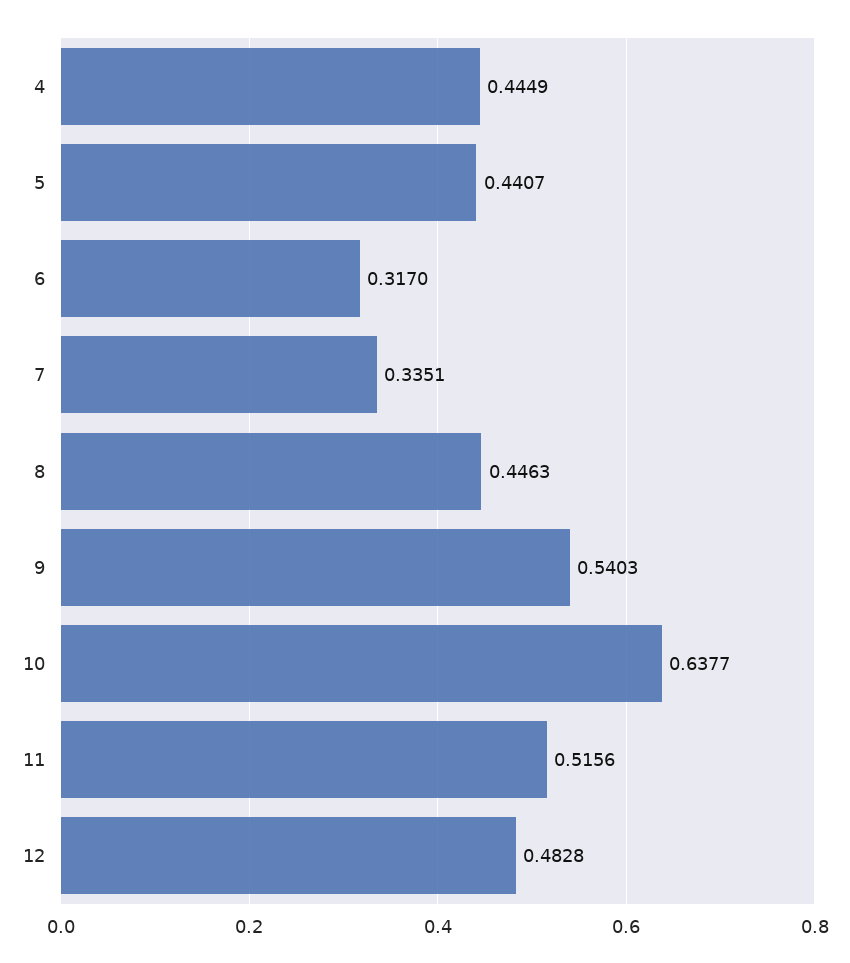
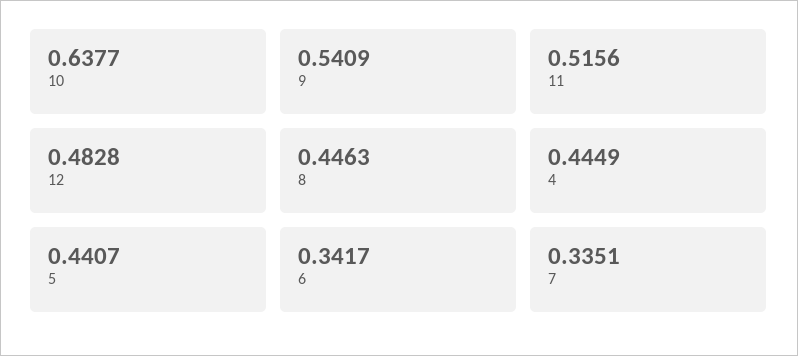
6: 0.317 -> 0.3417
9: 0.5403 -> 0.5409

